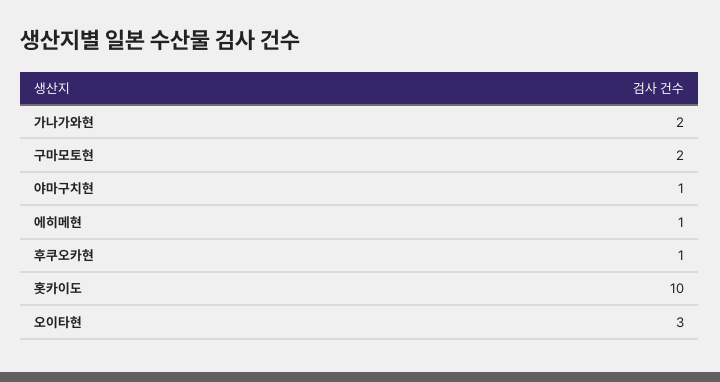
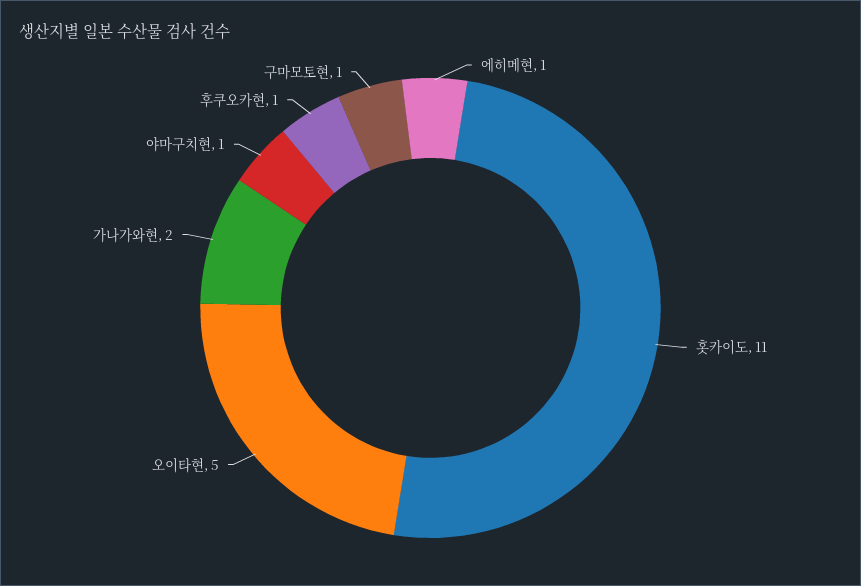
구마모토현: 2 -> 1
홋카이도: 10 -> 11
오이타현: 3 -> 5

